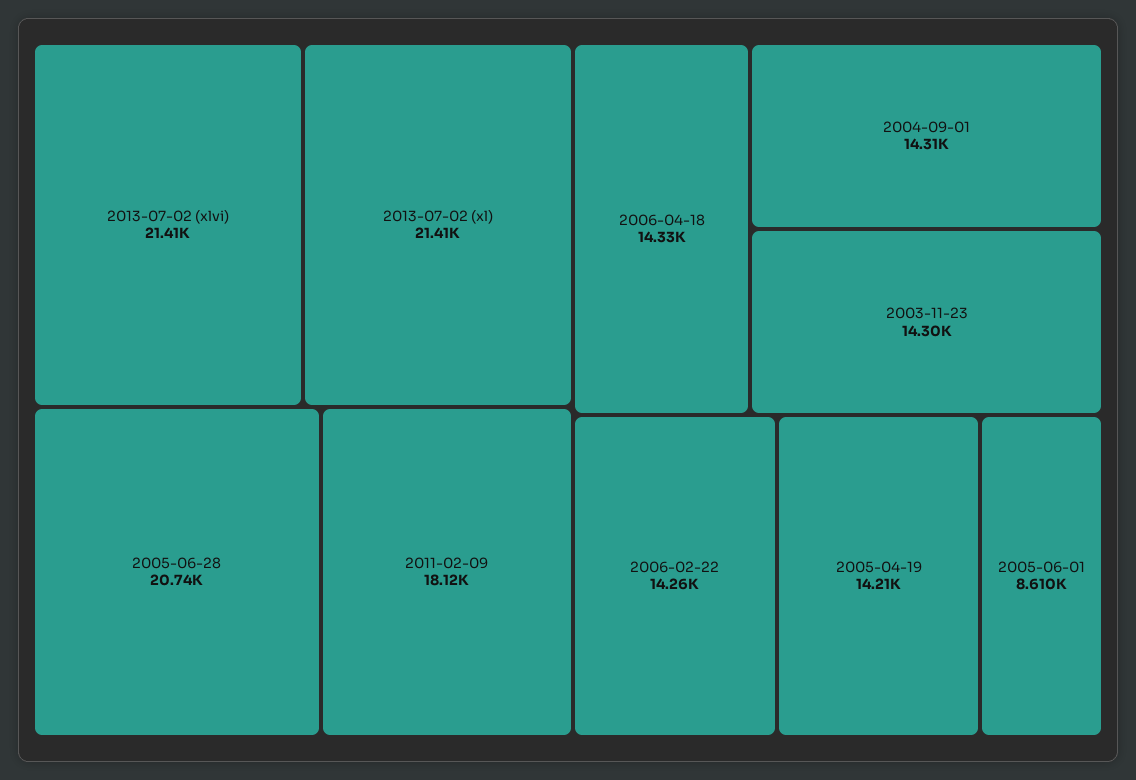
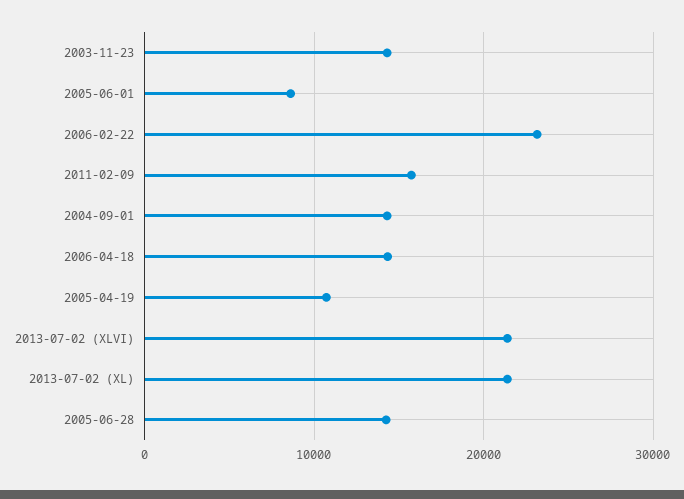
2005-06-28: 20740 -> 14000
2011-02-09: 18120 -> 16000
2006-02-22: 14260 -> 23000
2005-04-19: 14210 -> 11000

